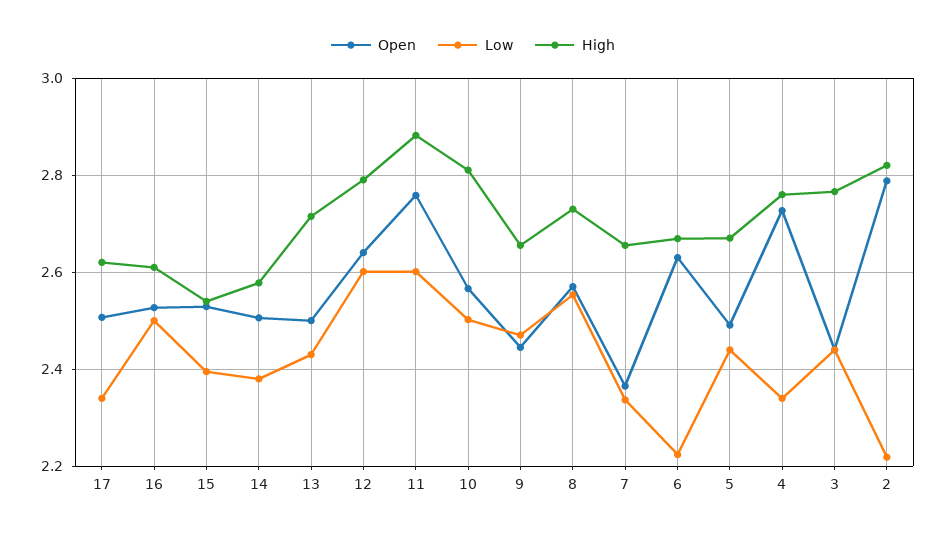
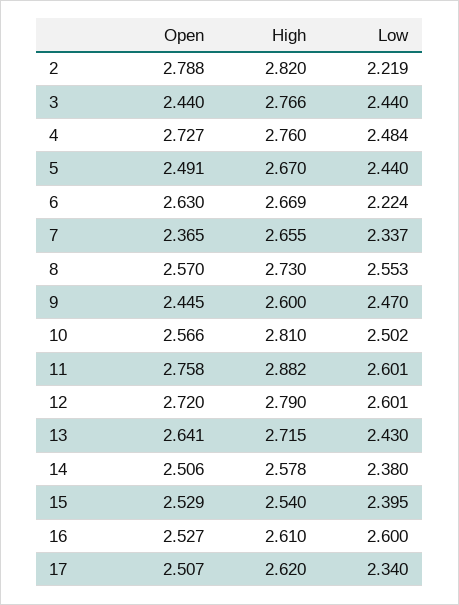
Low, 16: 2.5 -> 2.6
Open, 13: 2.5 -> 2.641
Open, 12: 2.64 -> 2.72
High, 9: 2.66 -> 2.6
Low, 4: 2.34 -> 2.484

